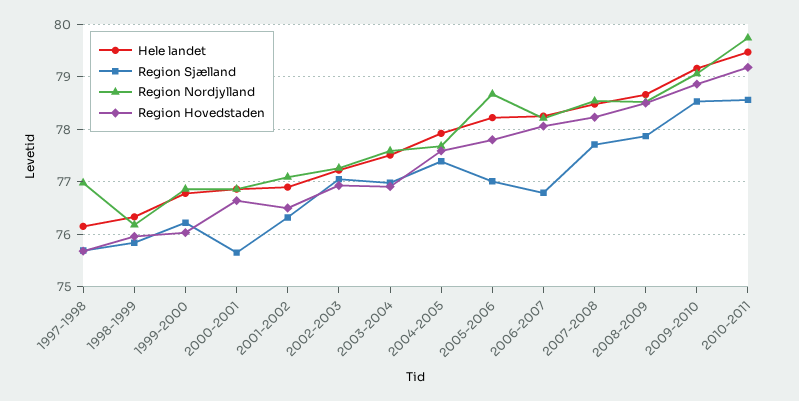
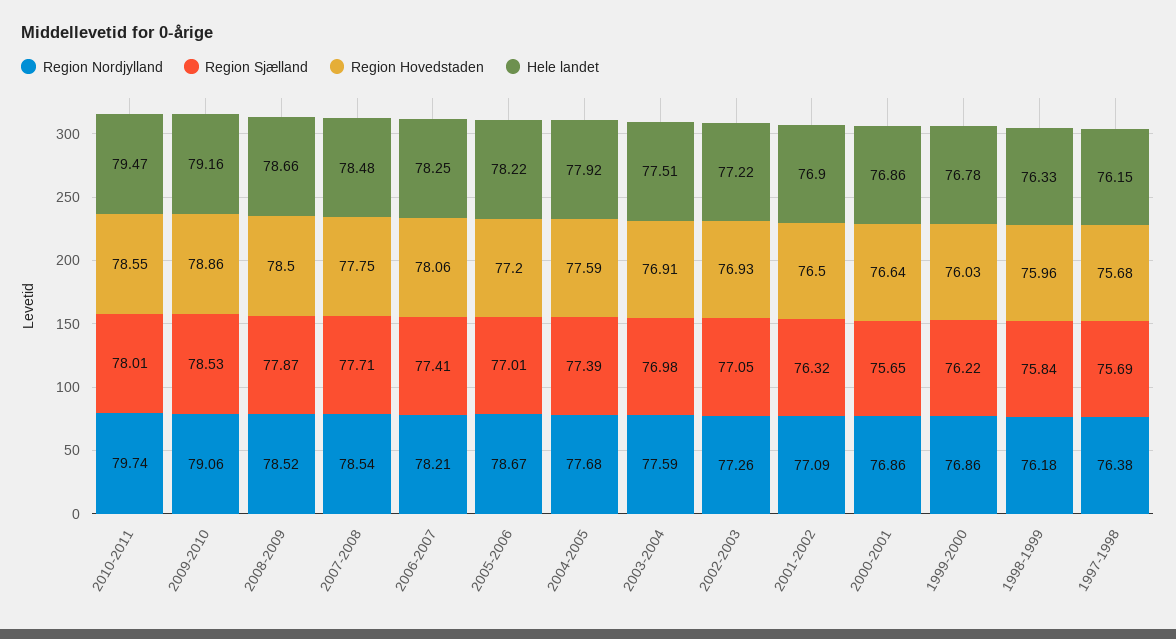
Region Nordjylland, 1997-1998: 77 -> 76.38
Region Hovedstaden, 2005-2006: 77.8 -> 77.2
Region Sjælland, 2006-2007: 76.8 -> 77.41
Region Hovedstaden, 2007-2008: 78.2 -> 77.75
Region Sjælland, 2010-2011: 78.6 -> 78.01
Region Hovedstaden, 2010-2011: 79.2 -> 78.55

